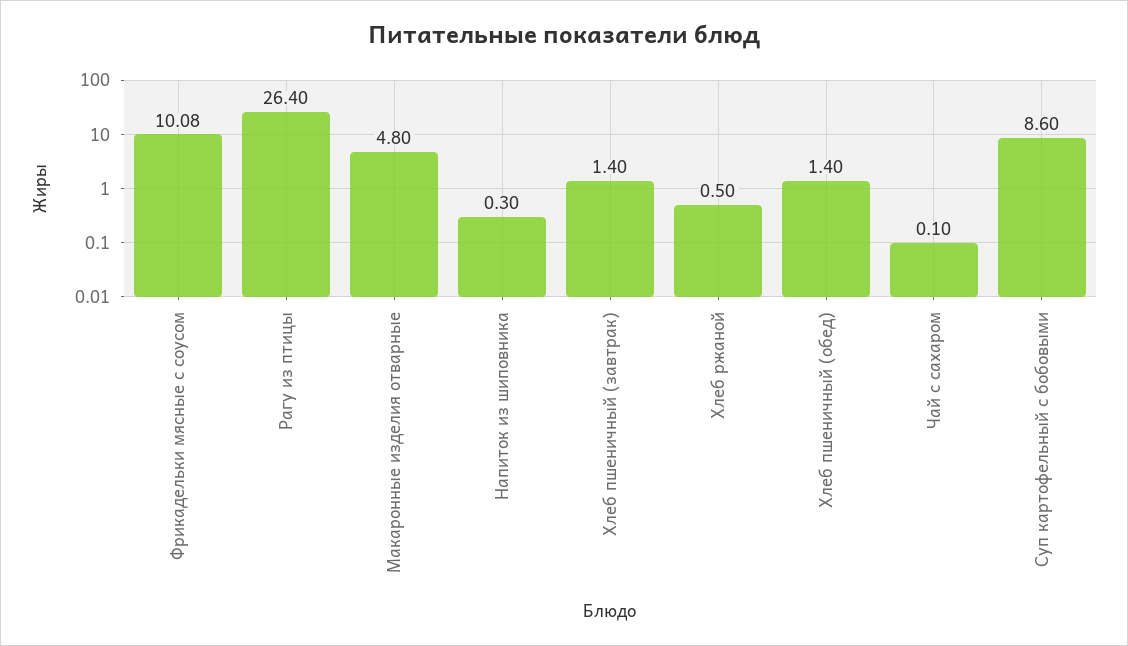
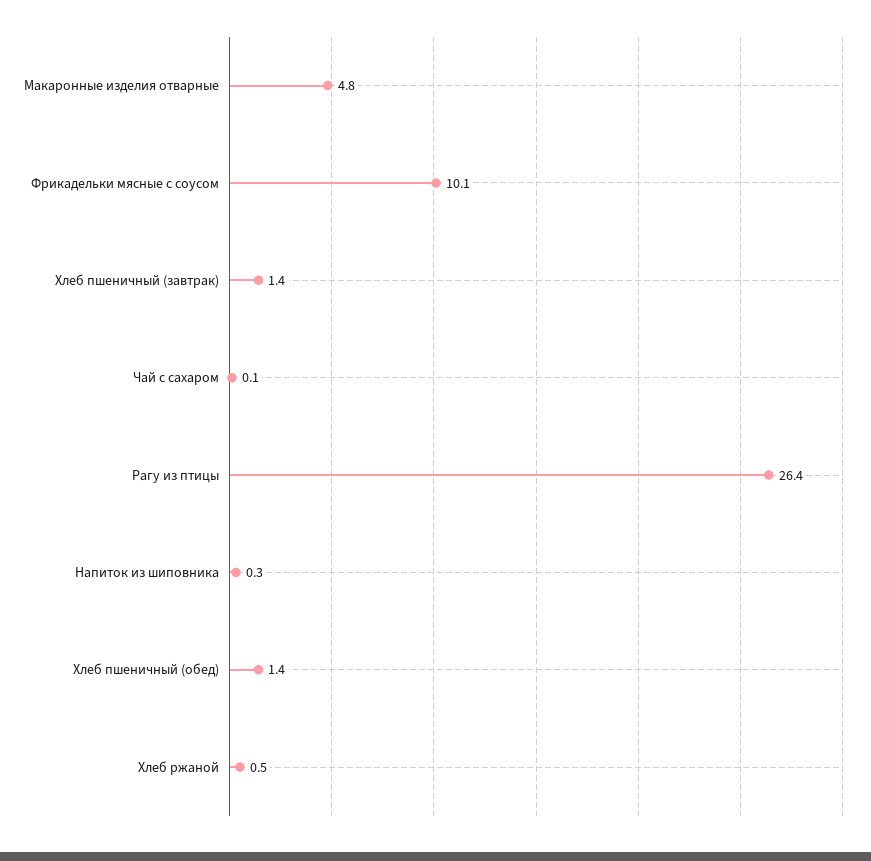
Суп картофельный с бобовыми: 8.6 -> none

